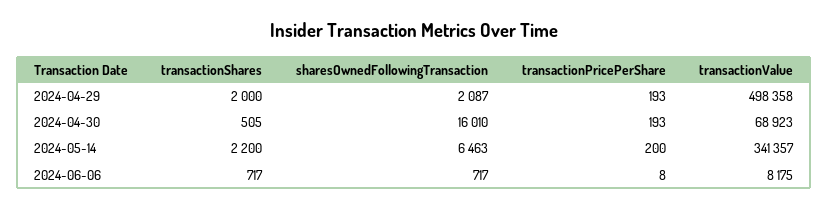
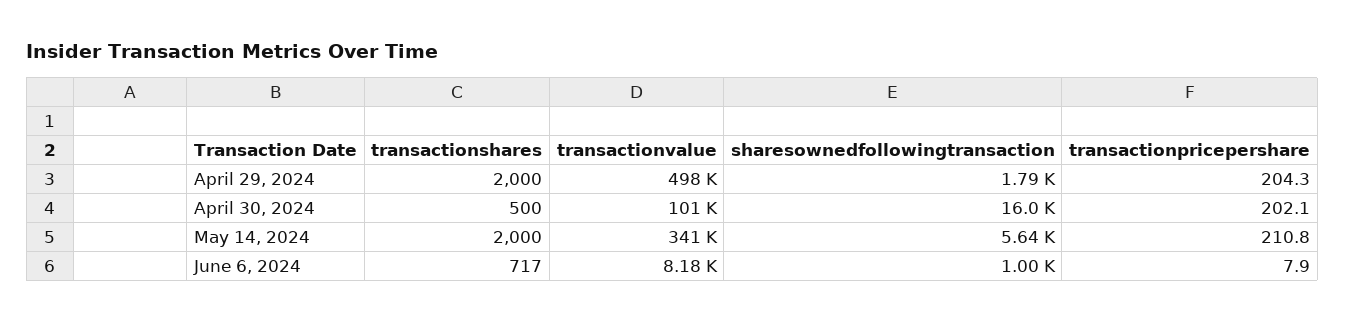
sharesOwnedFollowingTransaction, 2024-04-29: 2087 -> 1790
transactionPricePerShare, 2024-04-29: 193 -> 204.3
transactionShares, 2024-04-30: 505 -> 500
transactionPricePerShare, 2024-04-30: 193 -> 202.1
transactionValue, 2024-04-30: 68923 -> 101000
transactionShares, 2024-05-14: 2200 -> 2000
sharesOwnedFollowingTransaction, 2024-05-14: 6463 -> 5640
transactionPricePerShare, 2024-05-14: 200 -> 210.8
sharesOwnedFollowingTransaction, 2024-06-06: 717 -> 1000

